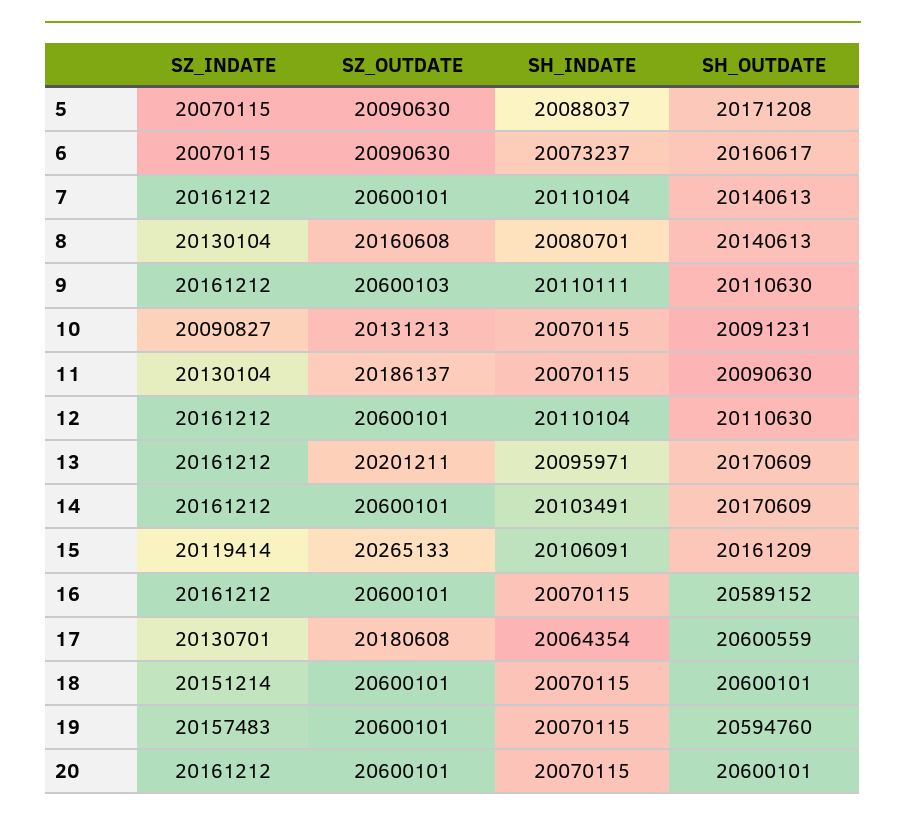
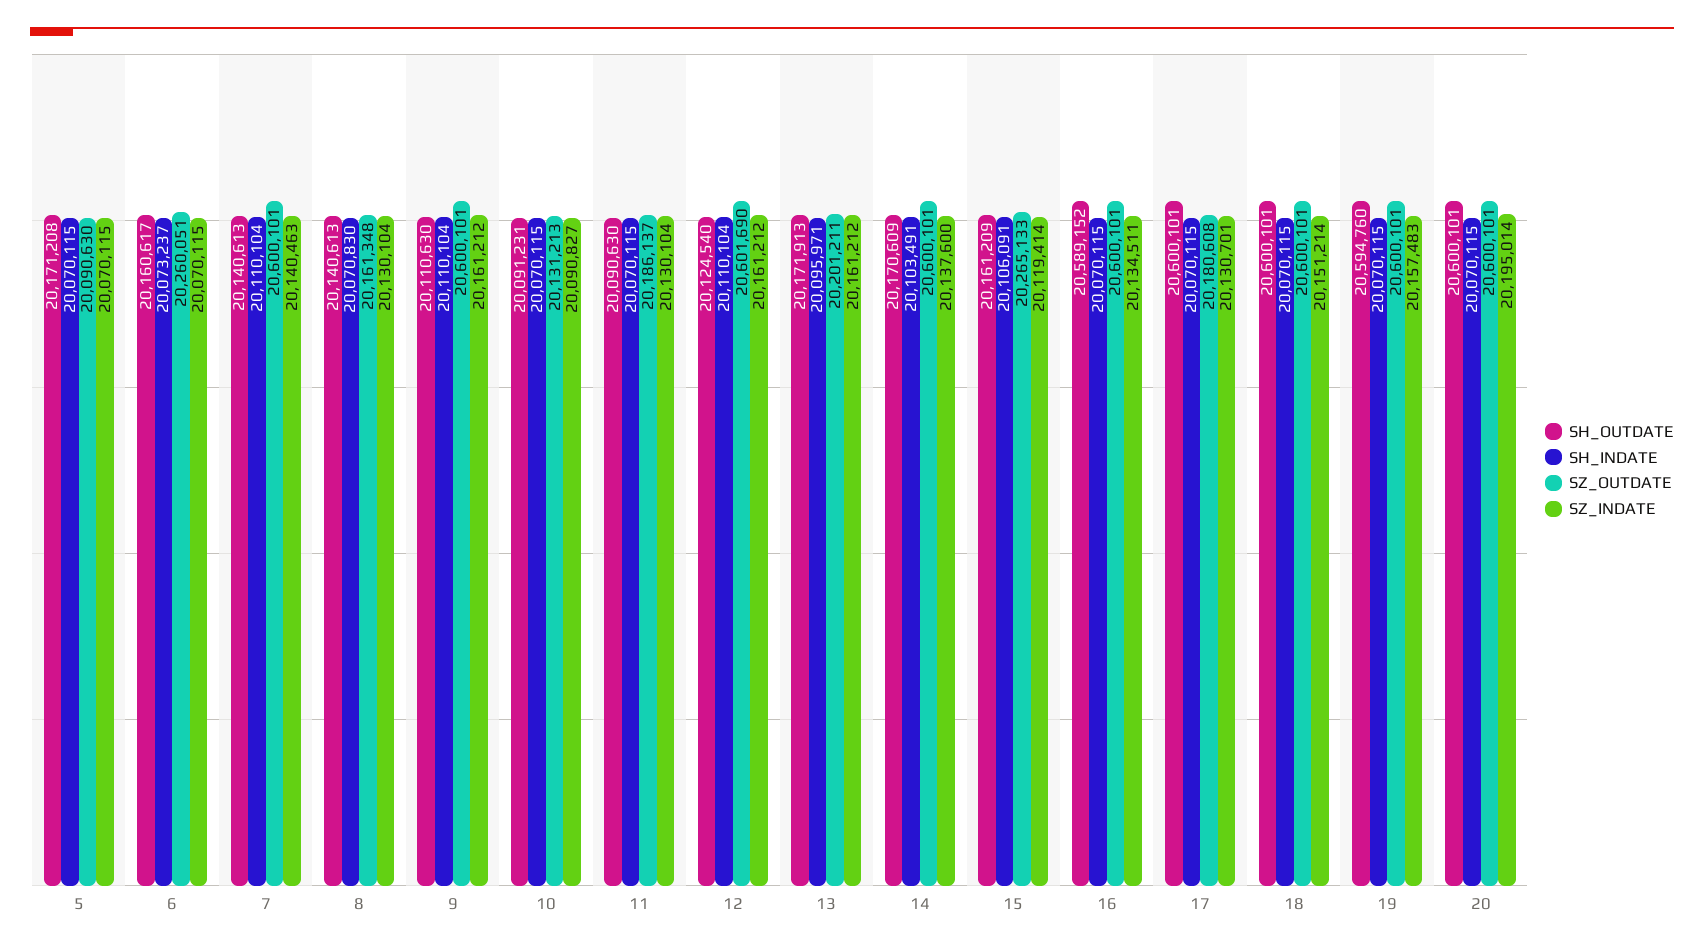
SH_INDATE, 5: 20088037 -> 20070115
SZ_OUTDATE, 6: 20090630 -> 20260051
SZ_INDATE, 7: 20161212 -> 20140463
SZ_OUTDATE, 8: 20160608 -> 20161348
SH_INDATE, 8: 20080701 -> 20070830
SZ_OUTDATE, 9: 20600103 -> 20600101
SH_INDATE, 9: 20110111 -> 20110104
SZ_OUTDATE, 12: 20600101 -> 20601690
SH_OUTDATE, 12: 20110630 -> 20124540
SH_OUTDATE, 13: 20170609 -> 20171913
SZ_INDATE, 14: 20161212 -> 20137600
SZ_INDATE, 16: 20161212 -> 20134511
SH_INDATE, 17: 20064354 -> 20070115
SH_OUTDATE, 17: 20600559 -> 20600101
SZ_INDATE, 20: 20161212 -> 20195014

